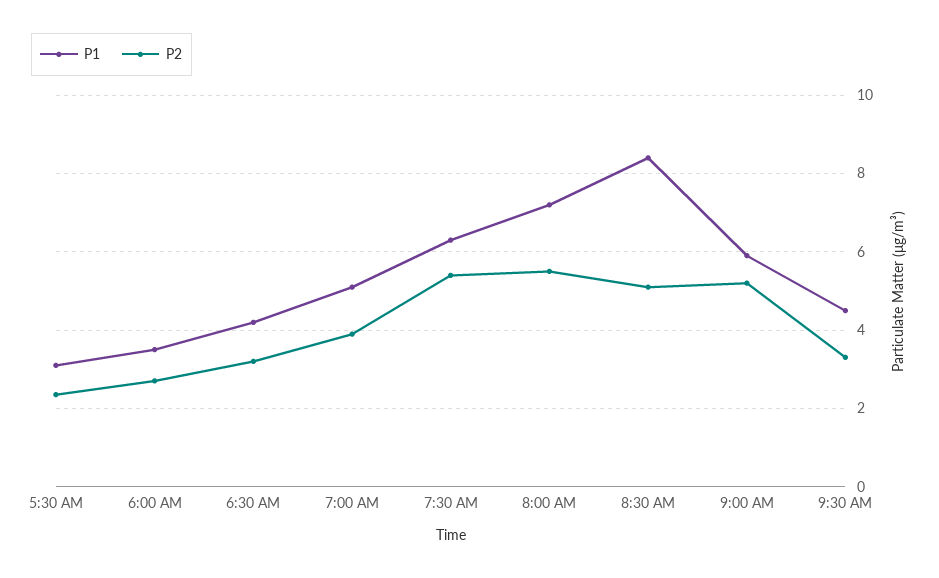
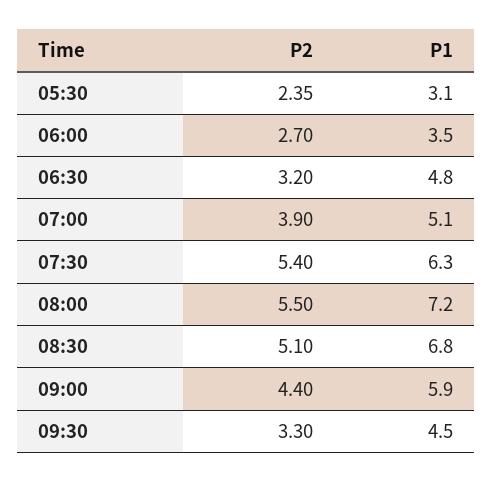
P1, 6:30 AM: 4.2 -> 4.8
P1, 8:30 AM: 8.4 -> 6.8
P2, 9:00 AM: 5.2 -> 4.4

